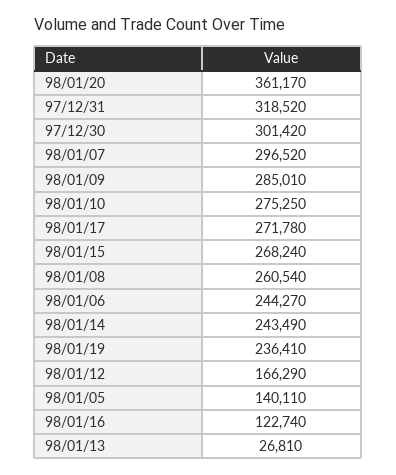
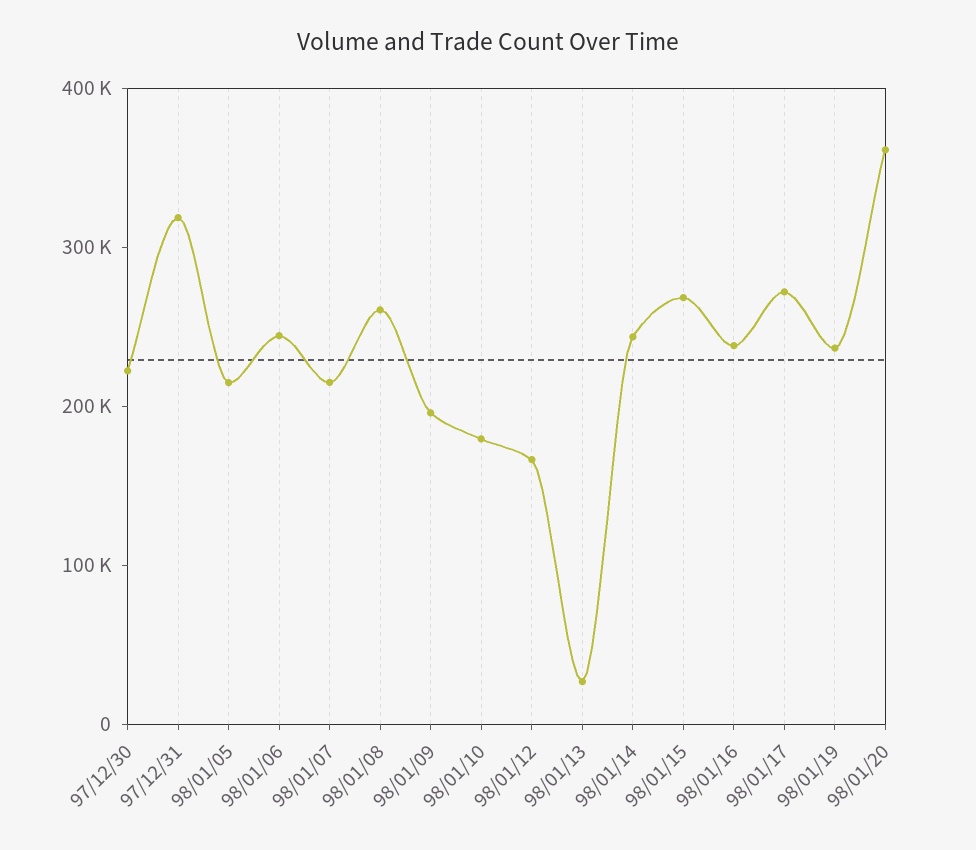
97/12/30: 301420 -> 220000
98/01/07: 296520 -> 220000
98/01/09: 285010 -> 200000
98/01/10: 275250 -> 180000
98/01/05: 140110 -> 220000
98/01/16: 122740 -> 240000

